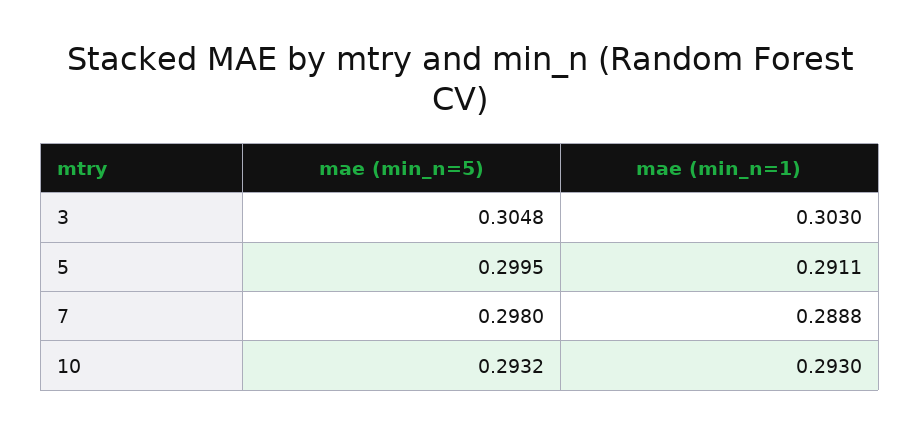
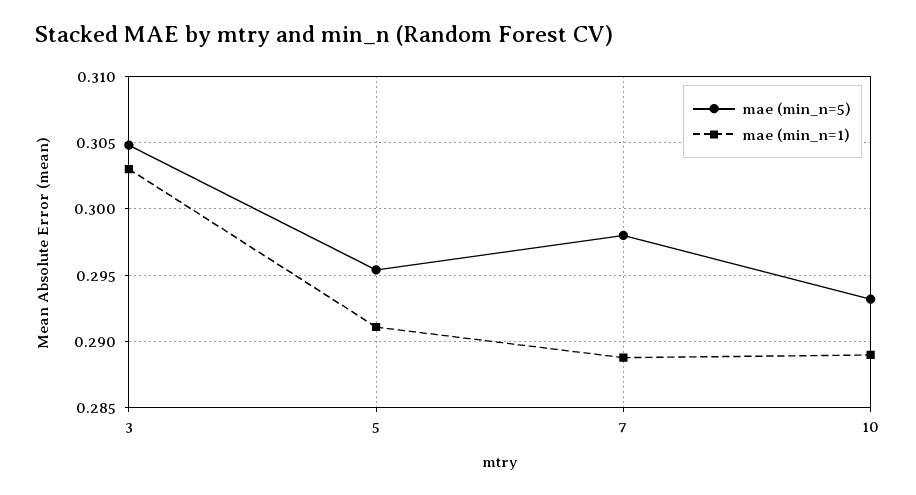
mae (min_n=5), 5: 0.2995 -> 0.2955
mae (min_n=1), 10: 0.293 -> 0.289

